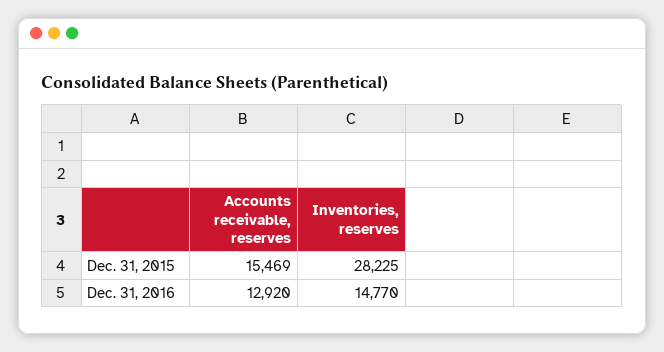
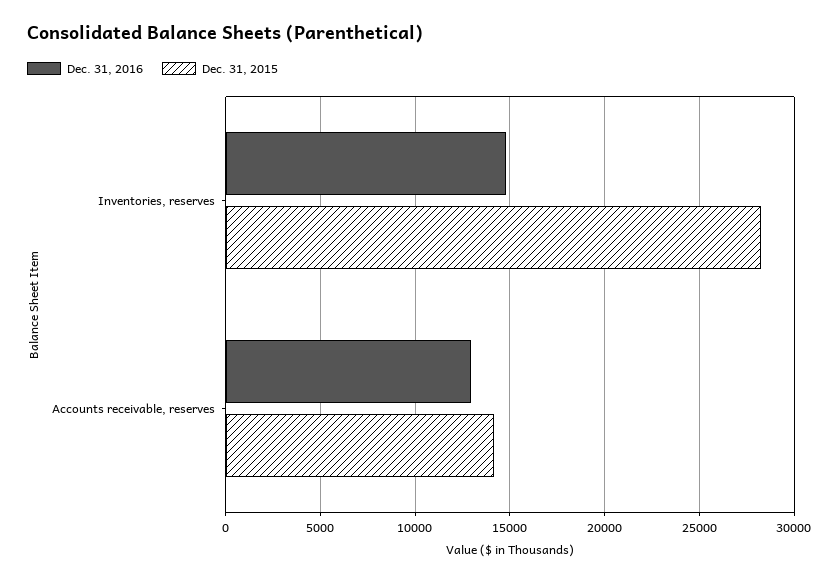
Dec. 31, 2015, Accounts receivable, reserves: 15469 -> 14000

